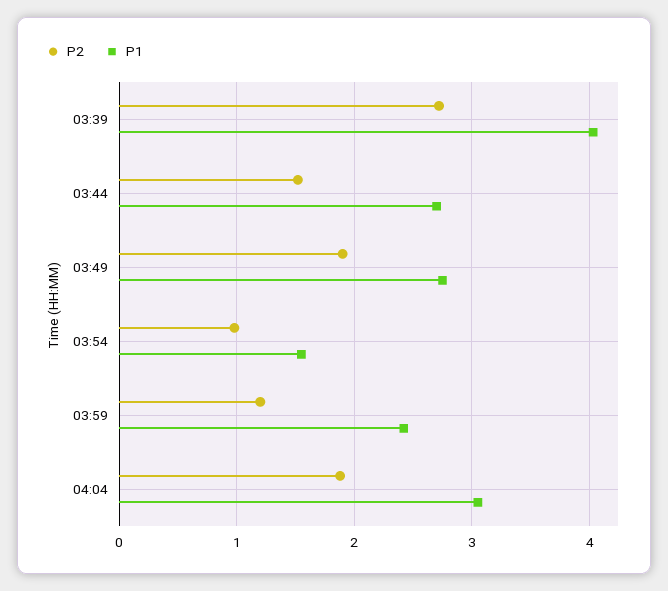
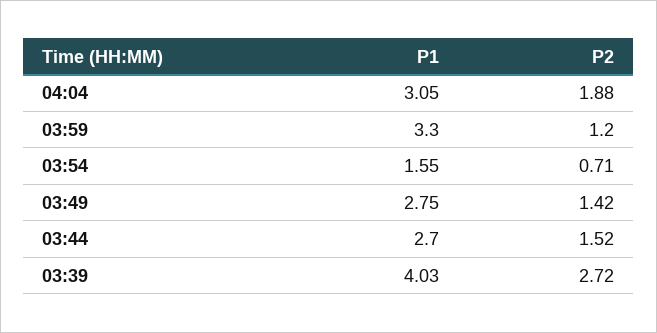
P2, 03:49: 1.9 -> 1.42
P2, 03:54: 1 -> 0.71
P1, 03:59: 2.4 -> 3.3

